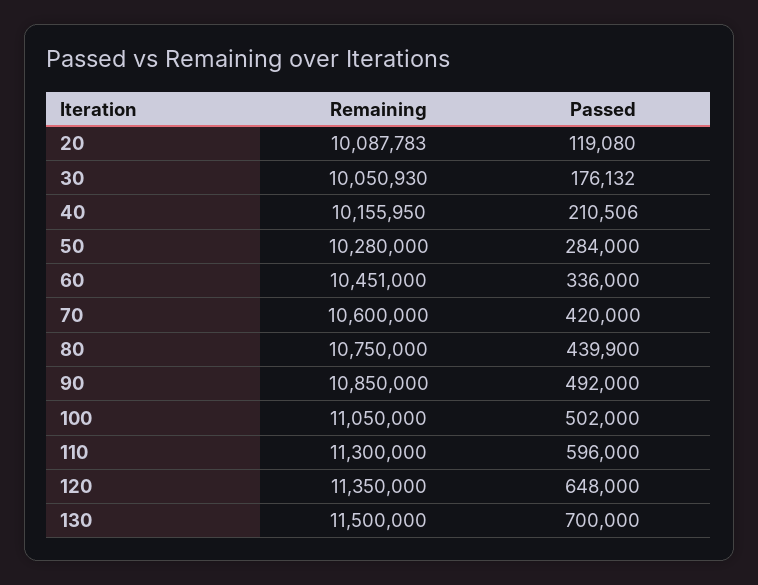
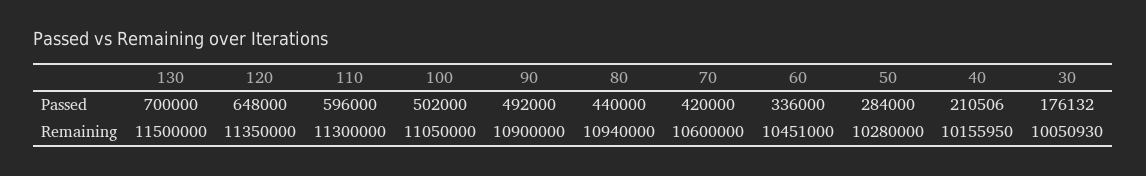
Remaining, 20: 10087783 -> none
Passed, 20: 119080 -> none
Remaining, 80: 10750000 -> 10940000
Passed, 80: 439900 -> 440000
Remaining, 90: 10850000 -> 10900000

